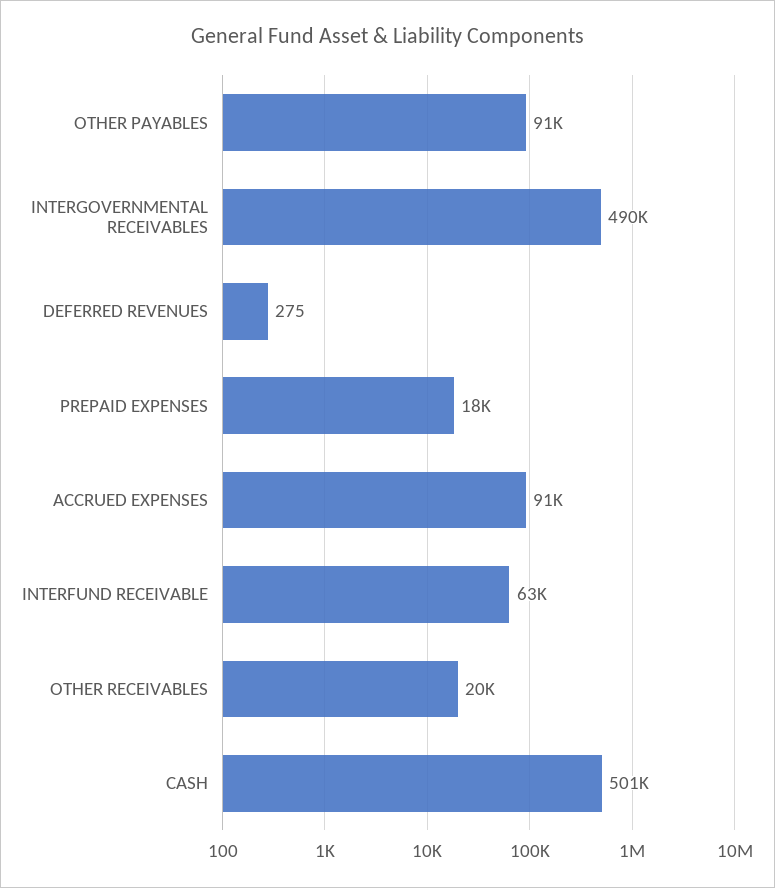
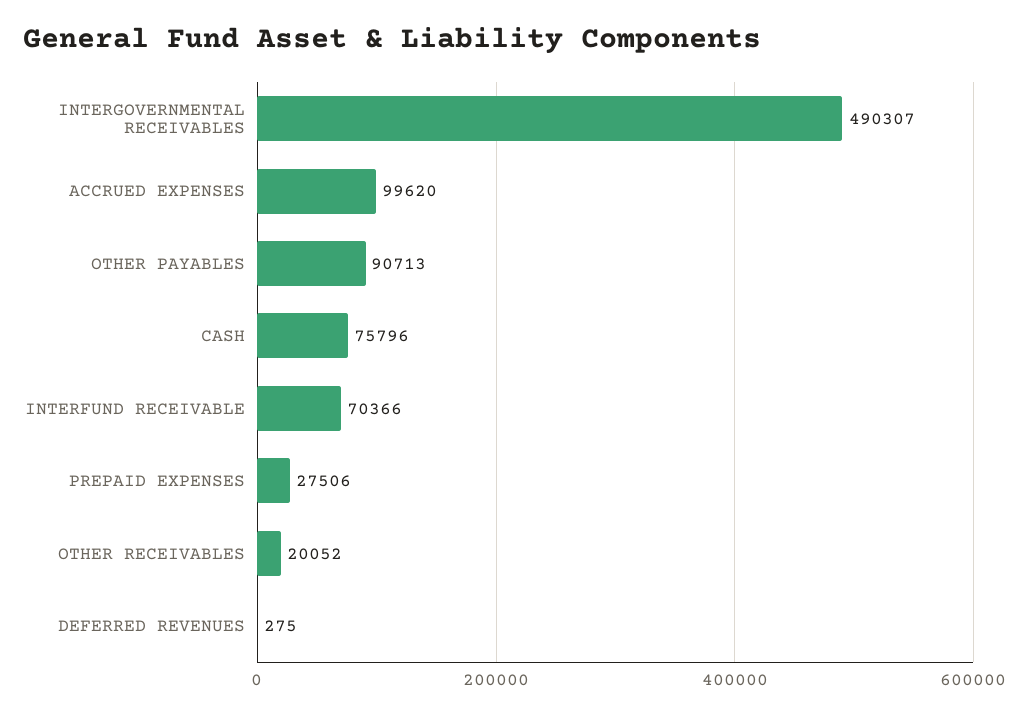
PREPAID EXPENSES: 18000 -> 27506
ACCRUED EXPENSES: 91000 -> 99620
INTERFUND RECEIVABLE: 63000 -> 70366
CASH: 501000 -> 75796

